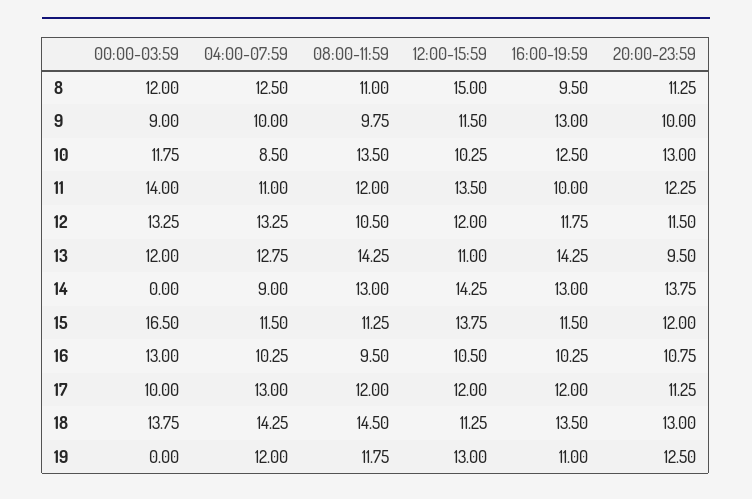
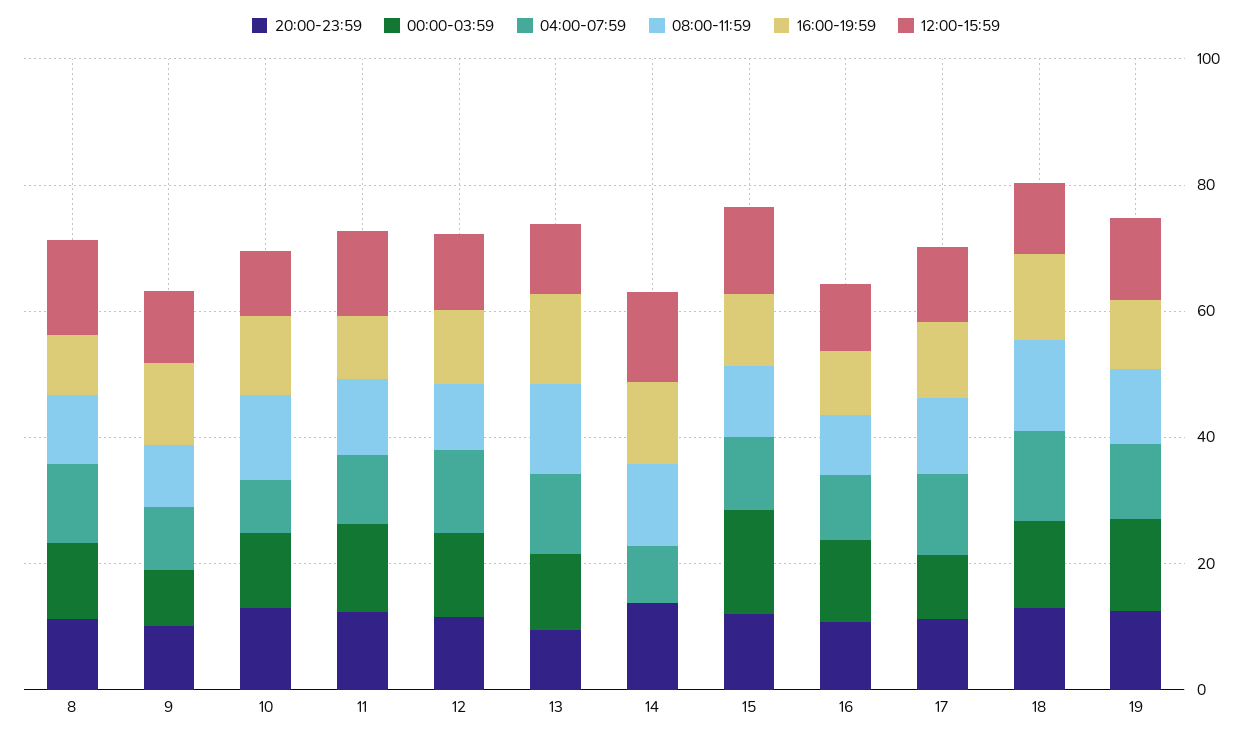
00:00-03:59, 19: 0 -> 15

